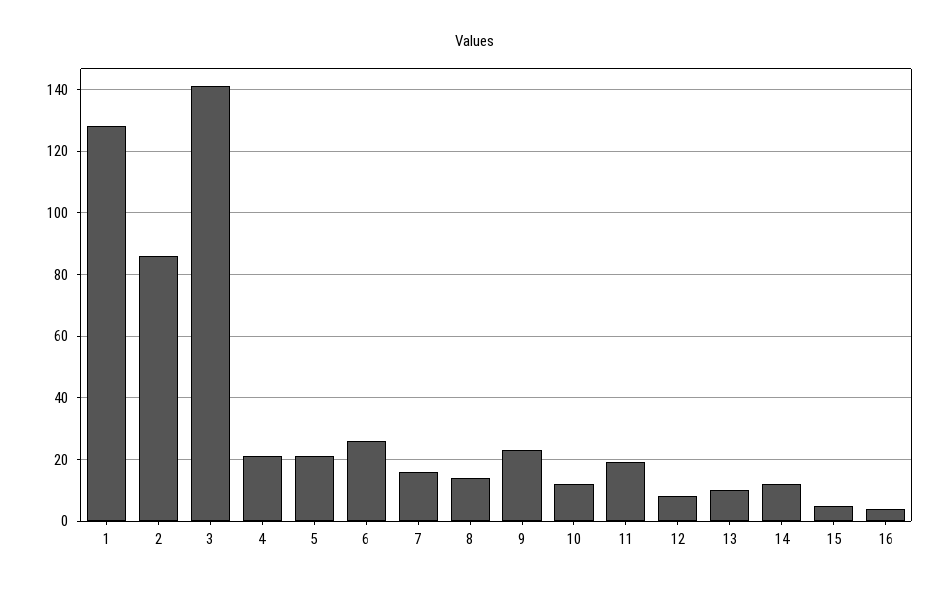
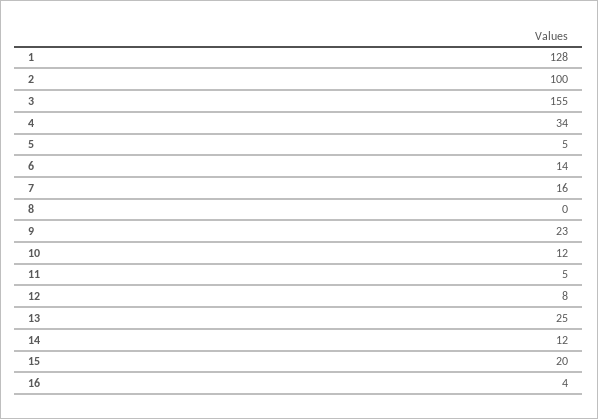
2: 85 -> 100
3: 140 -> 155
4: 20 -> 34
5: 20 -> 5
6: 25 -> 14
8: 15 -> 0
11: 20 -> 5
13: 10 -> 25
15: 5 -> 20

